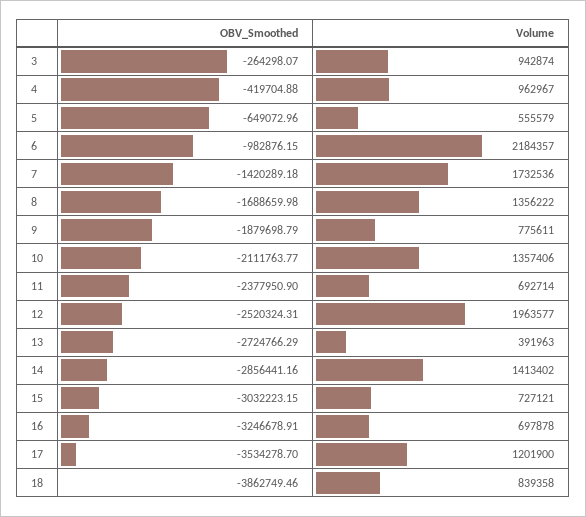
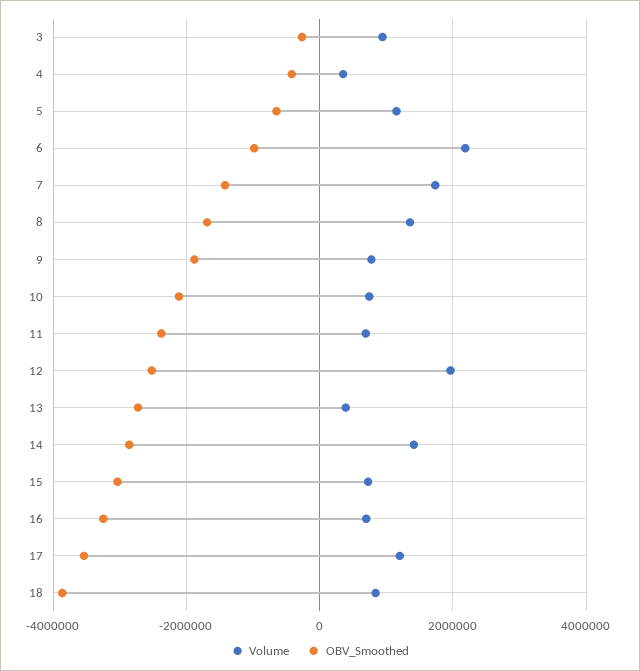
Volume, 4: 962967 -> 400000
Volume, 5: 555579 -> 1200000
Volume, 10: 1357406 -> 800000

